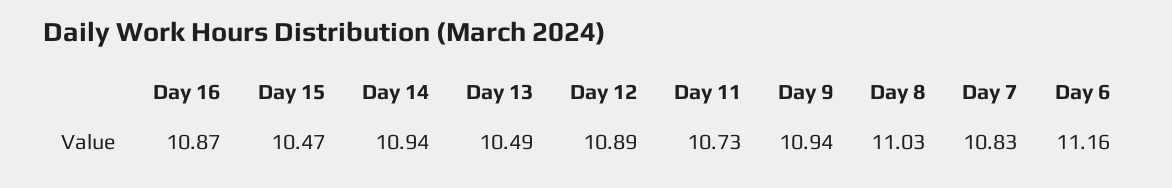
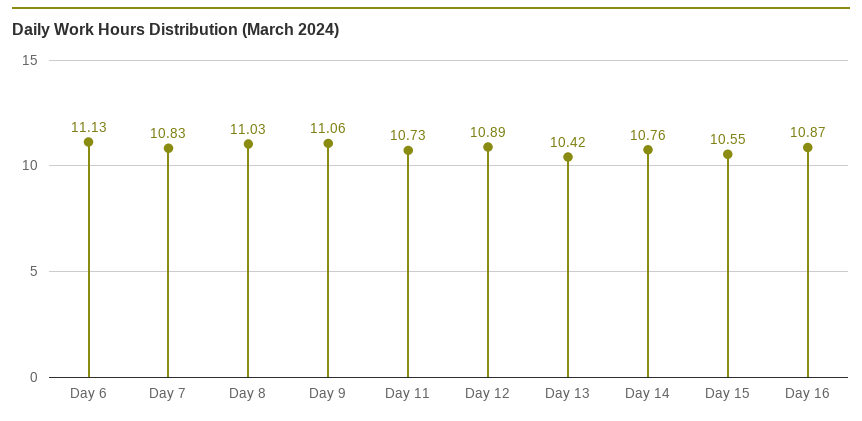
Day 15: 10.47 -> 10.55
Day 14: 10.94 -> 10.76
Day 13: 10.49 -> 10.42
Day 9: 10.94 -> 11.06
Day 6: 11.16 -> 11.13

